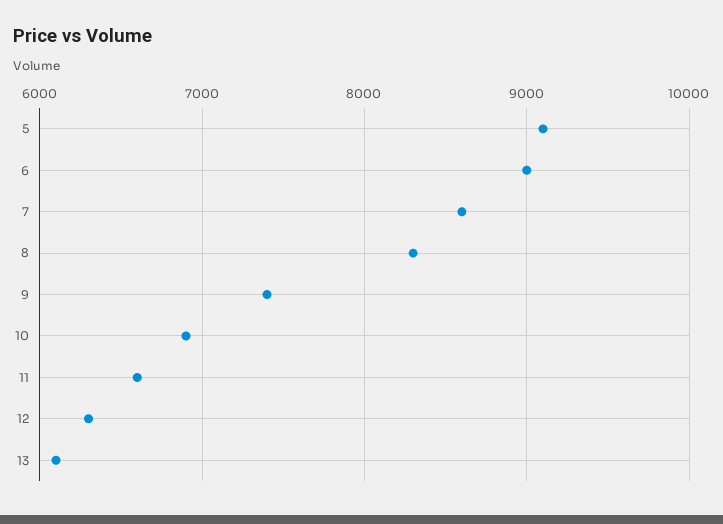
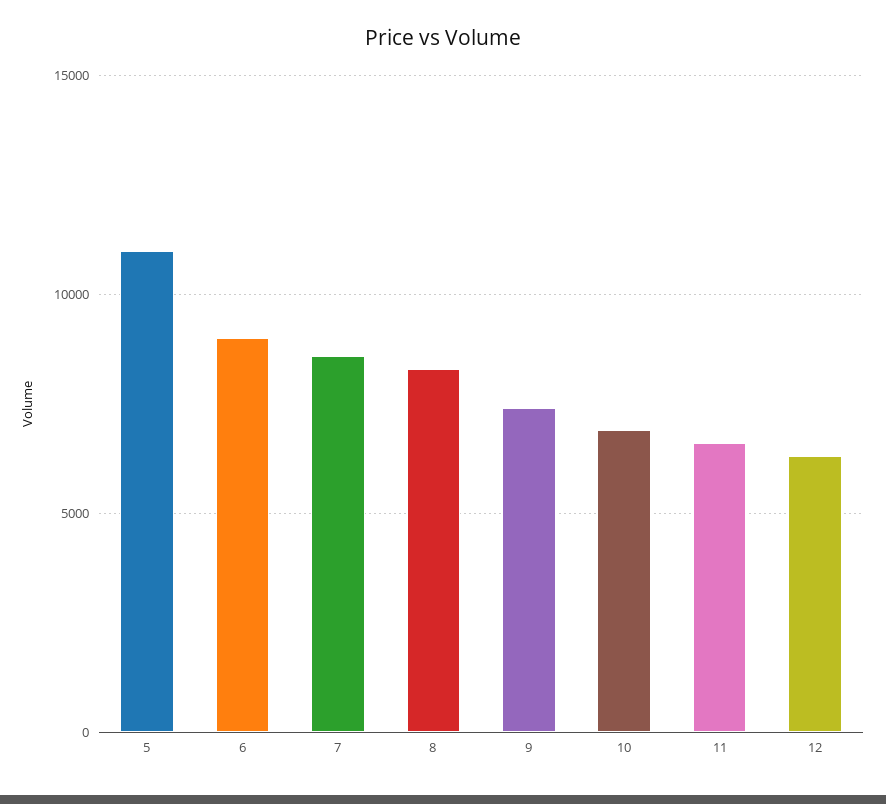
5: 9100 -> 11000
13: 6100 -> none

